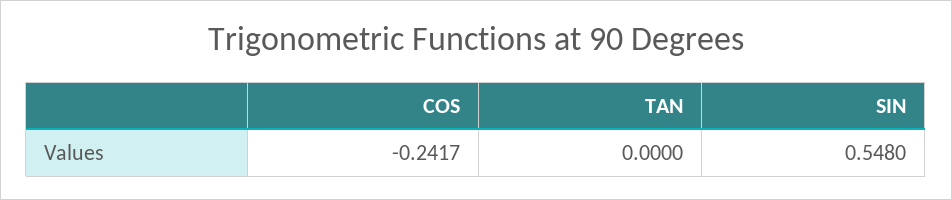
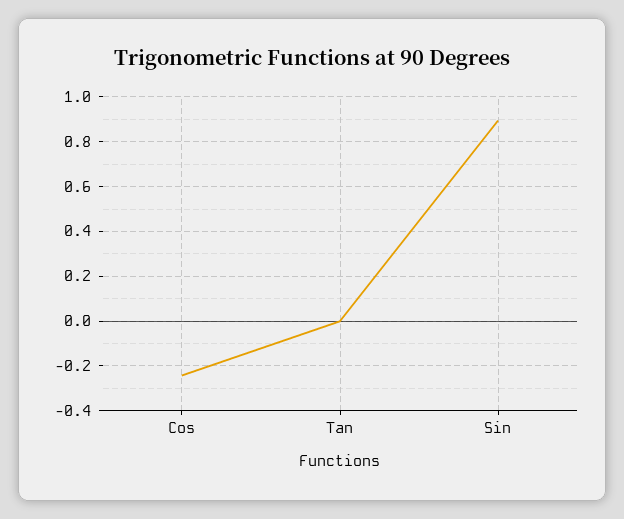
SIN: 0.548 -> 0.9

